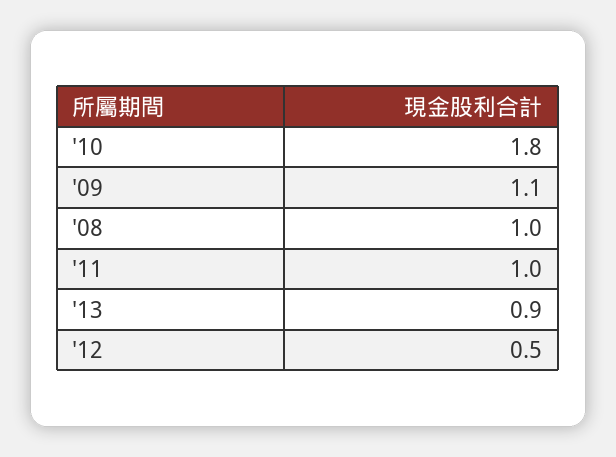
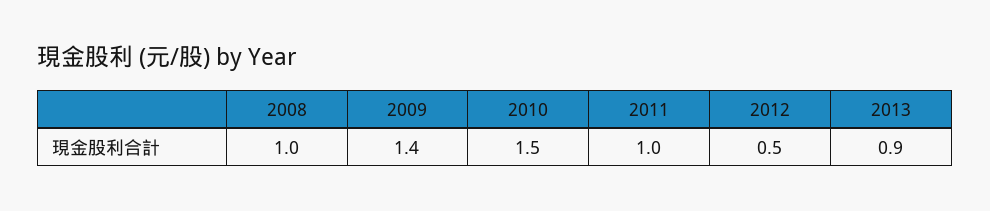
'10: 1.8 -> 1.5
'09: 1.1 -> 1.4

